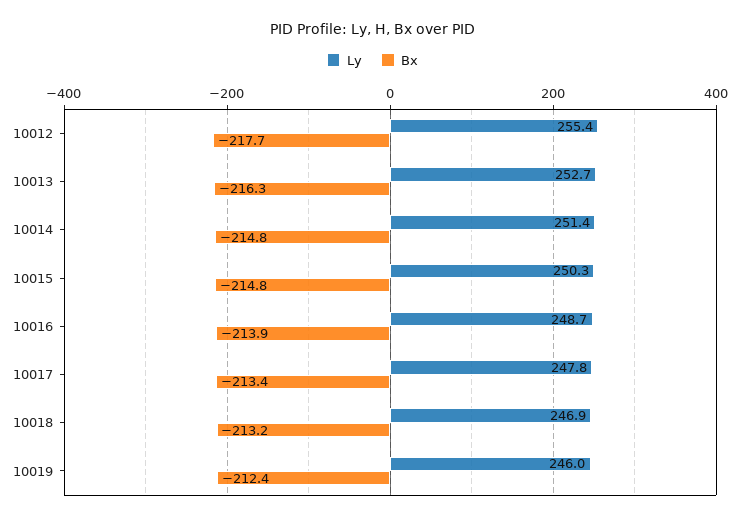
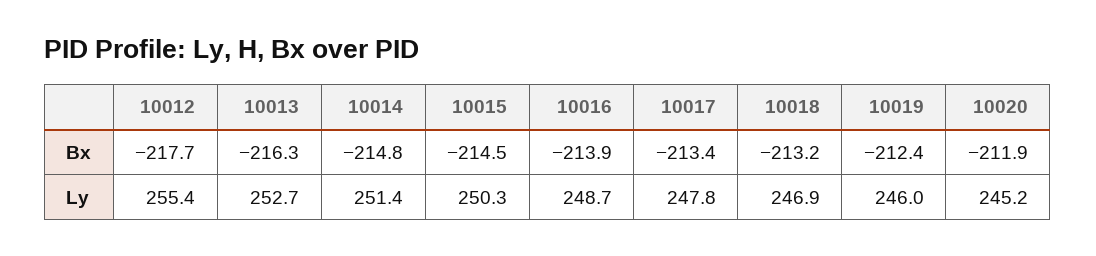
Bx, 10015: -214.8 -> -214.5
Bx, 10020: none -> -211.9
Ly, 10020: none -> 245.2

